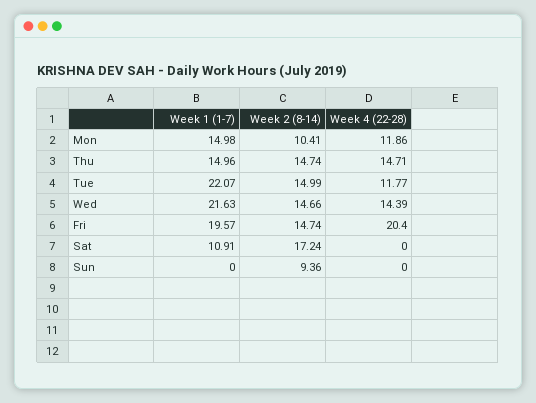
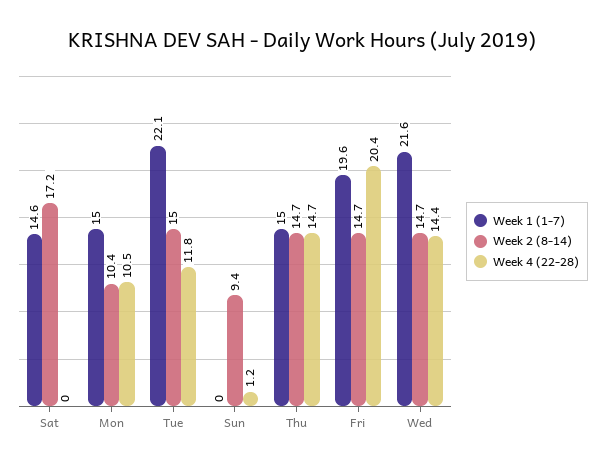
Week 4 (22-28), Mon: 11.86 -> 10.5
Week 1 (1-7), Sat: 10.91 -> 14.6
Week 4 (22-28), Sun: 0 -> 1.2

